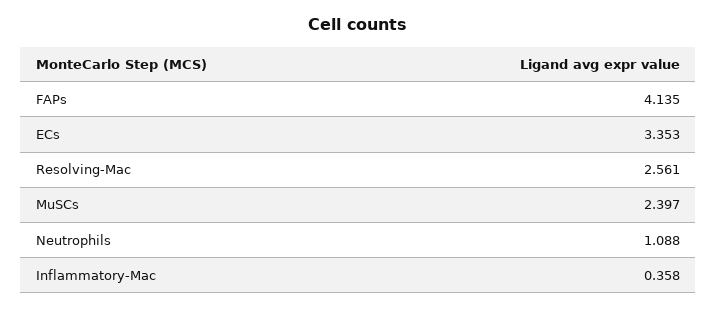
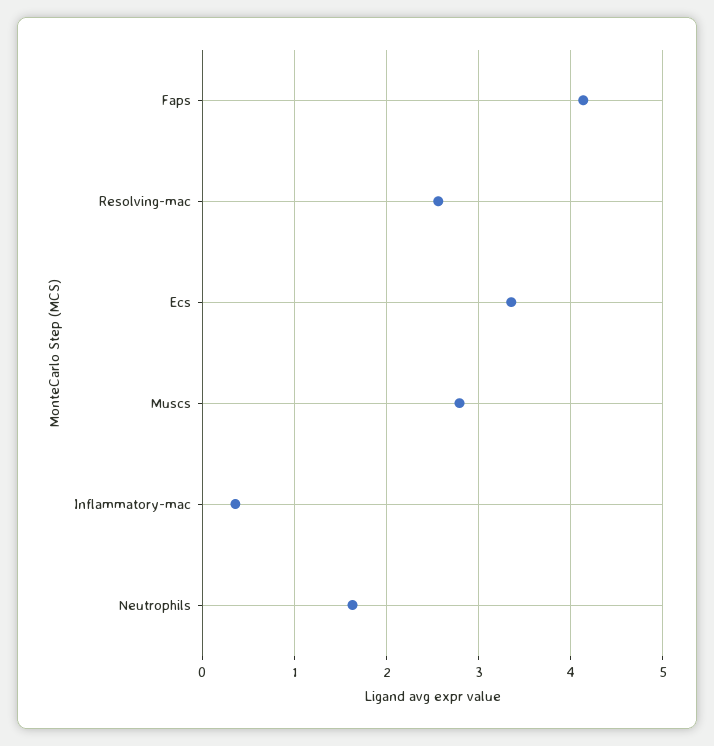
MuSCs: 2.397 -> 2.8
Neutrophils: 1.088 -> 1.6

